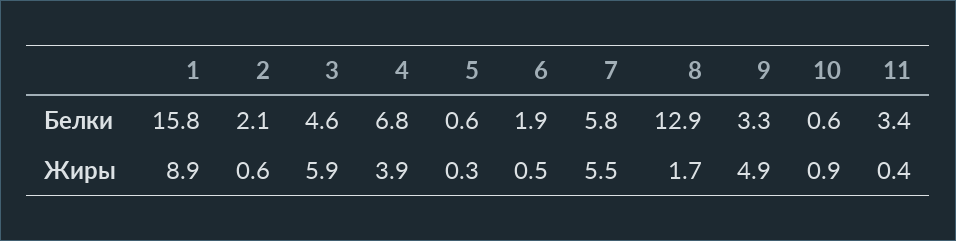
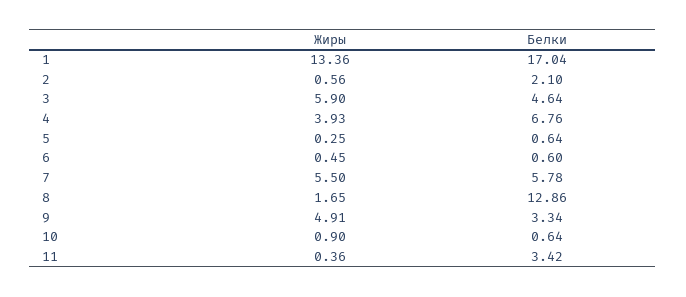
1, Белки: 15.8 -> 17.04
6, Белки: 1.9 -> 0.6
1, Жиры: 8.9 -> 13.36

